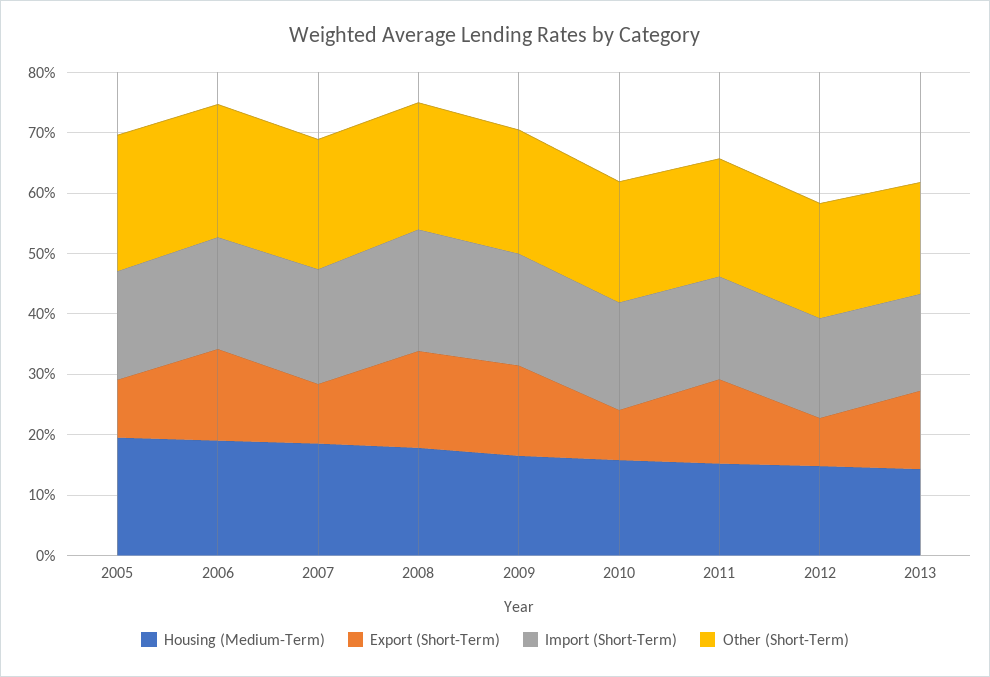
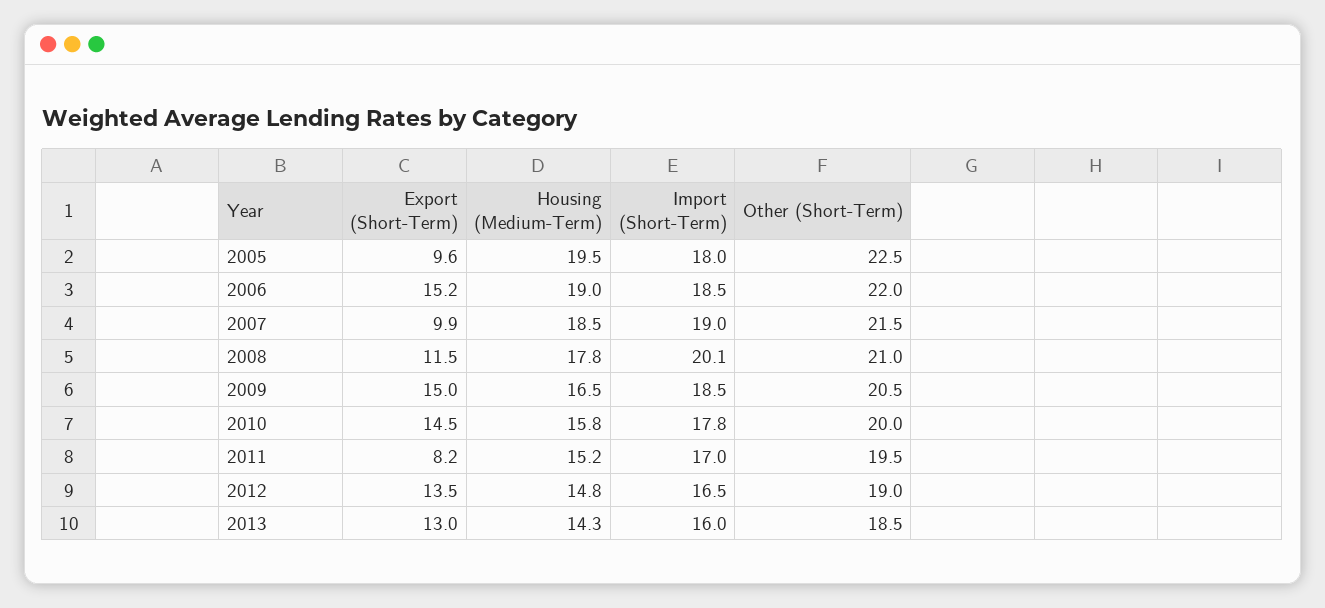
Export (Short-Term), 2008: 16 -> 11.5
Export (Short-Term), 2010: 8 -> 14.5
Export (Short-Term), 2011: 14 -> 8.2
Export (Short-Term), 2012: 8 -> 13.5

